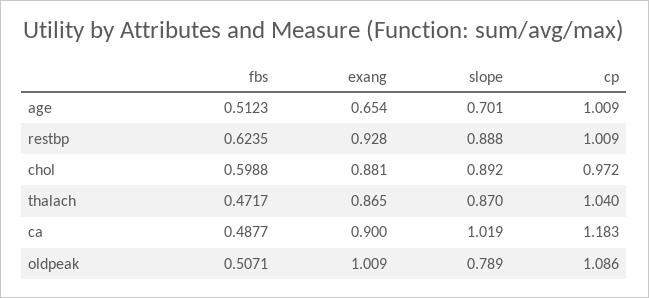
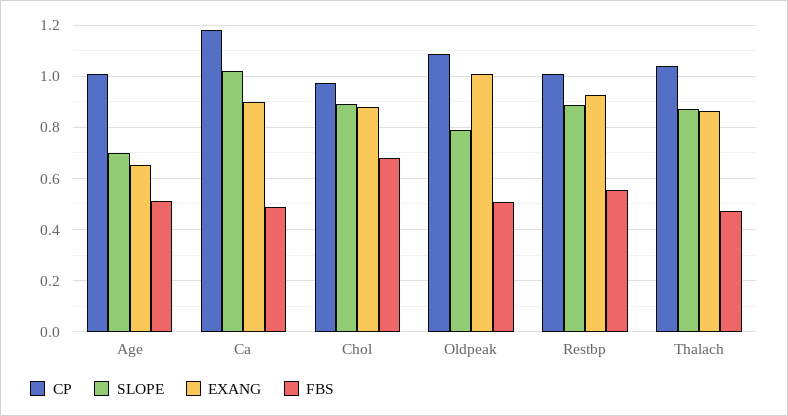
fbs, restbp: 0.6235 -> 0.55
fbs, chol: 0.5988 -> 0.675

